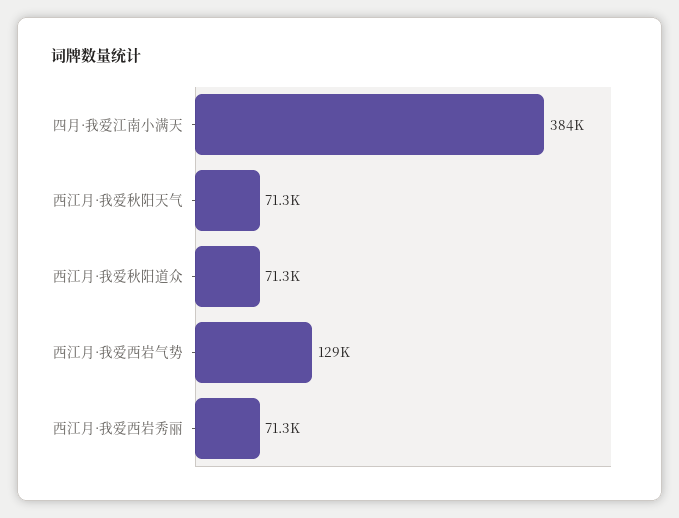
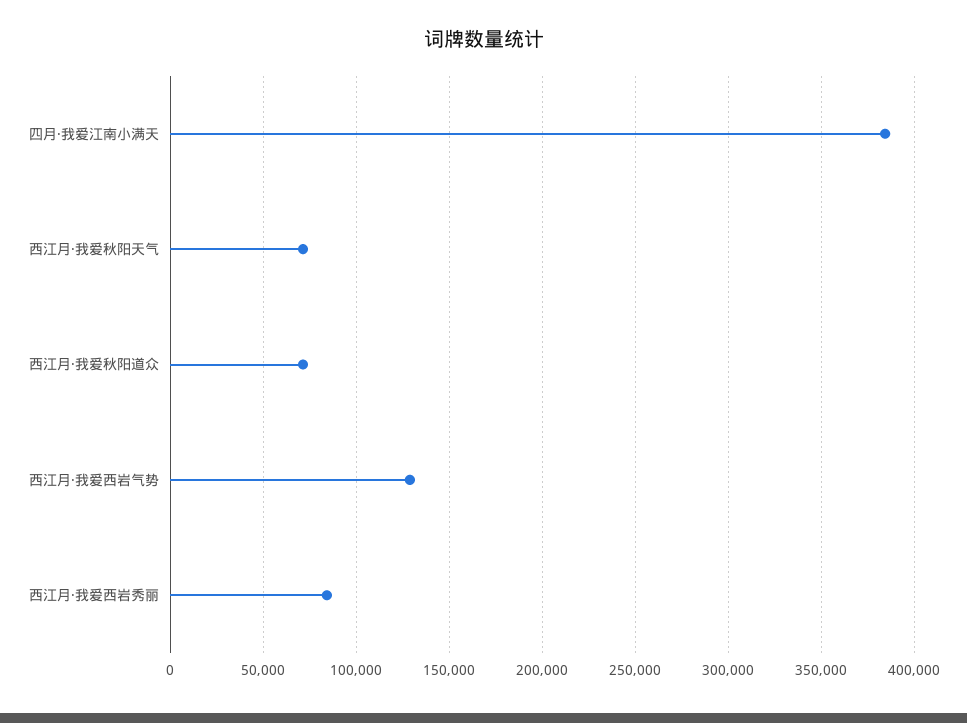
西江月·我爱西岩秀丽: 71300 -> 85000

